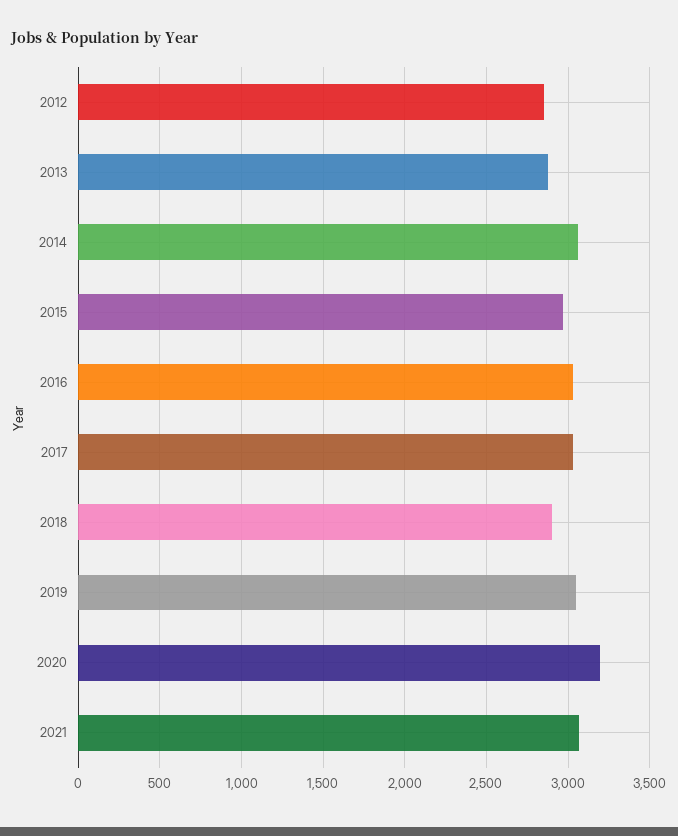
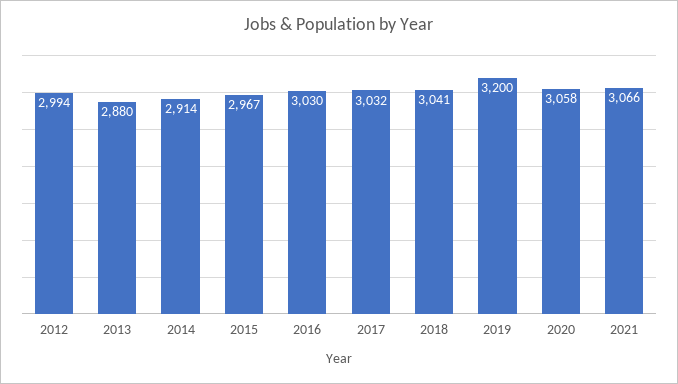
2012: 2850 -> 2994
2014: 3050 -> 2914
2018: 2900 -> 3041
2019: 3050 -> 3200
2020: 3200 -> 3058

